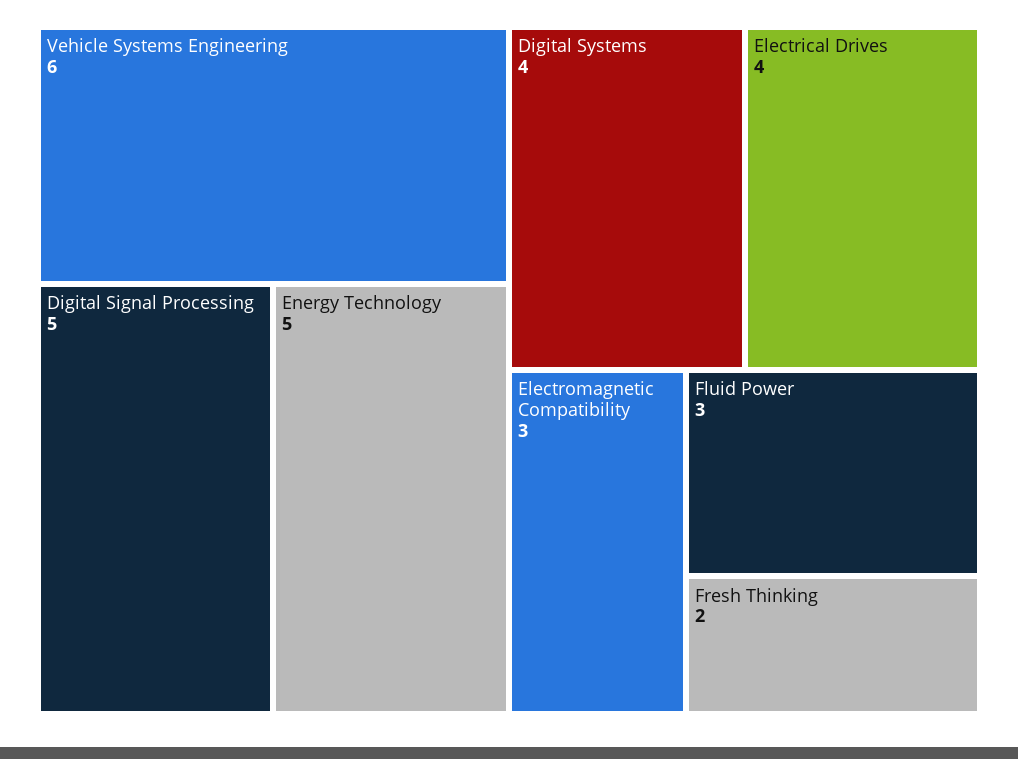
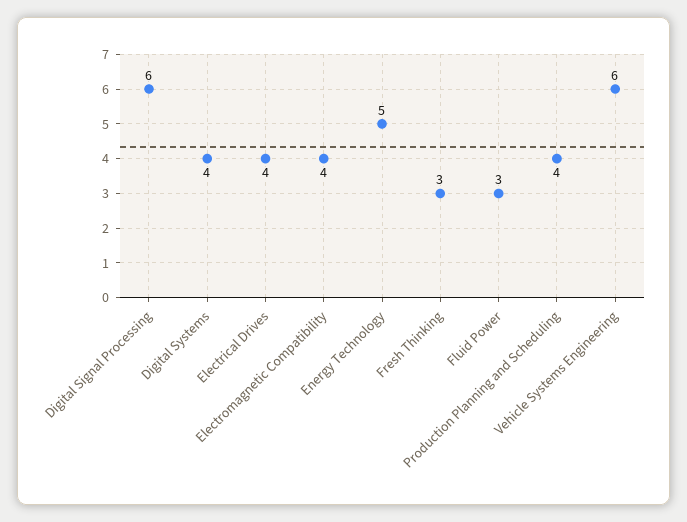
Digital Signal Processing: 5 -> 6
Electromagnetic Compatibility: 3 -> 4
Fresh Thinking: 2 -> 3
Production Planning and Scheduling: none -> 4

